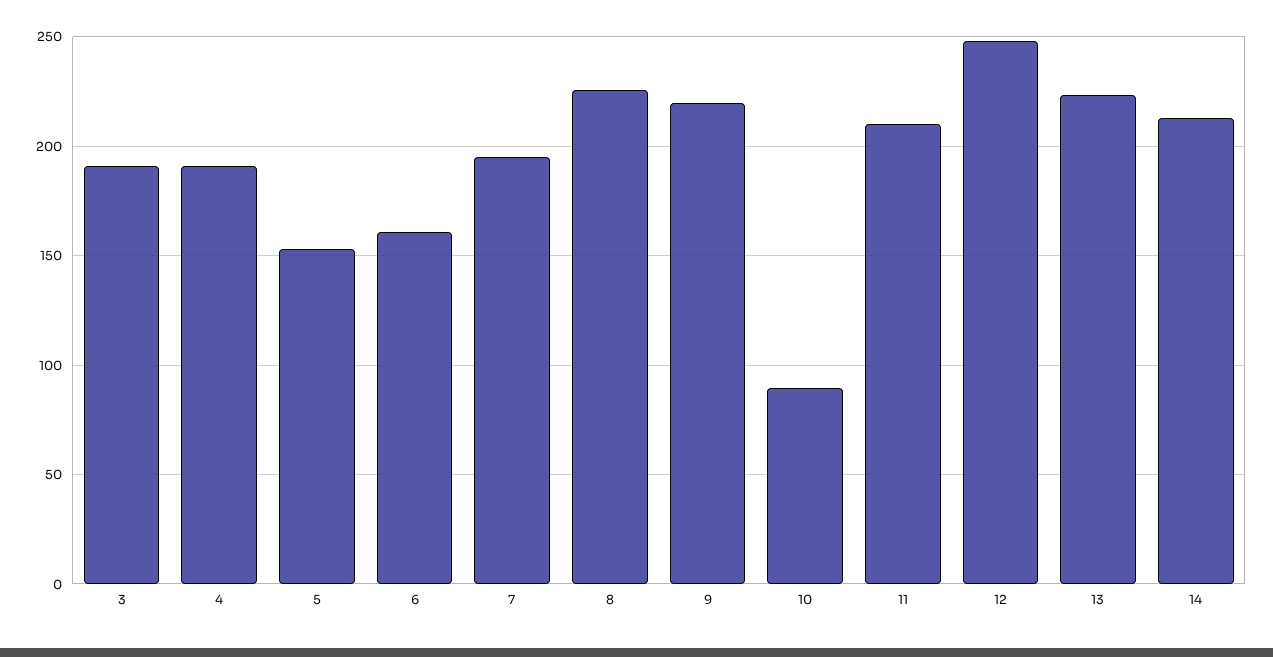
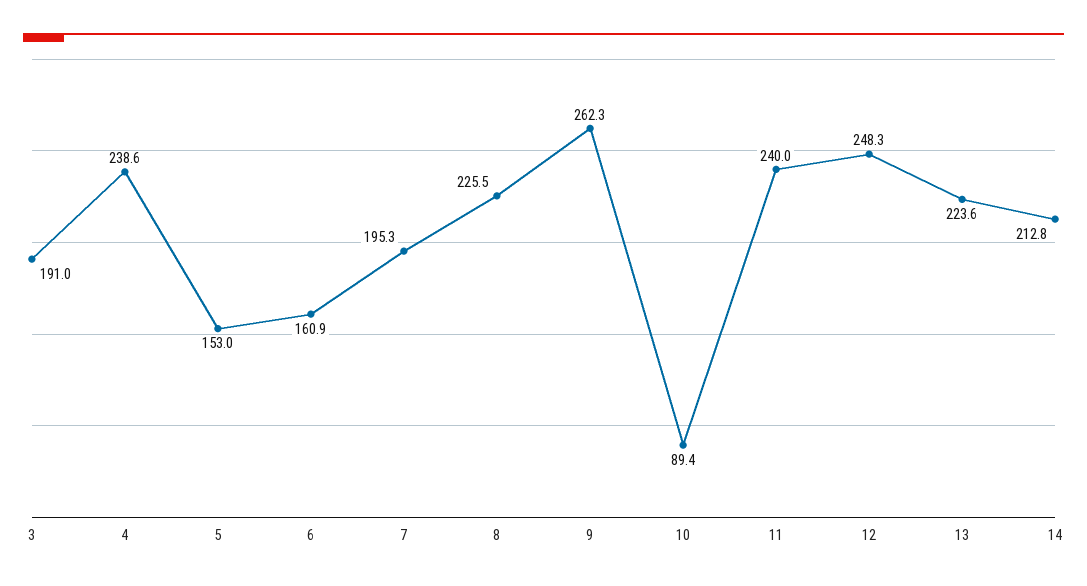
4: 190 -> 238.6
9: 220 -> 262.3
11: 210 -> 240

